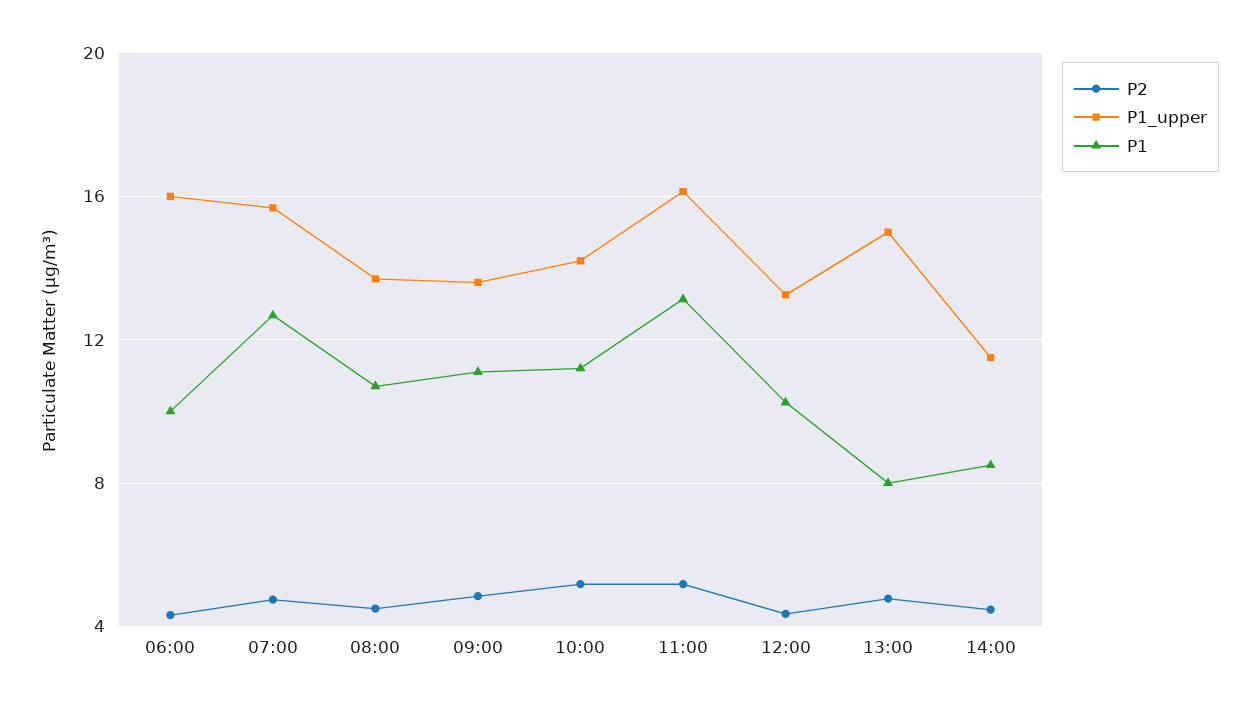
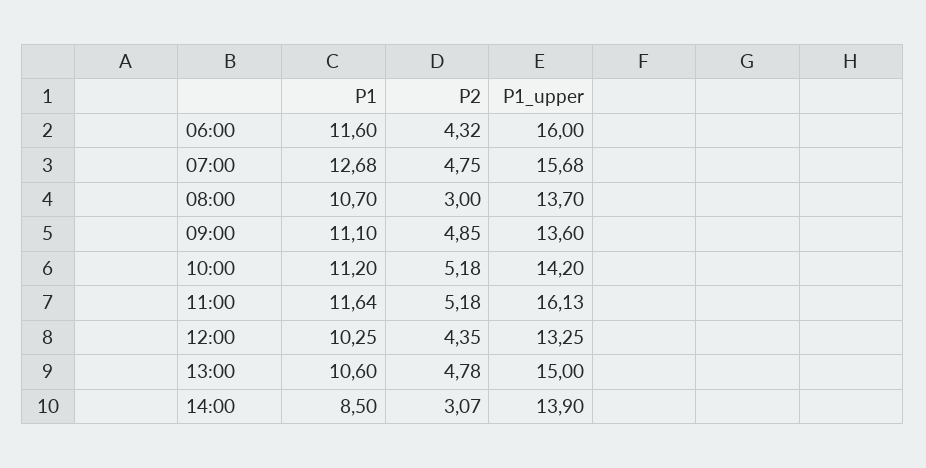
P1, 06:00: 10 -> 11.6
P2, 08:00: 4.5 -> 3
P1, 11:00: 13 -> 11.64
P1, 13:00: 8 -> 10.6
P2, 14:00: 4.5 -> 3.07
P1_upper, 14:00: 11.5 -> 13.9

